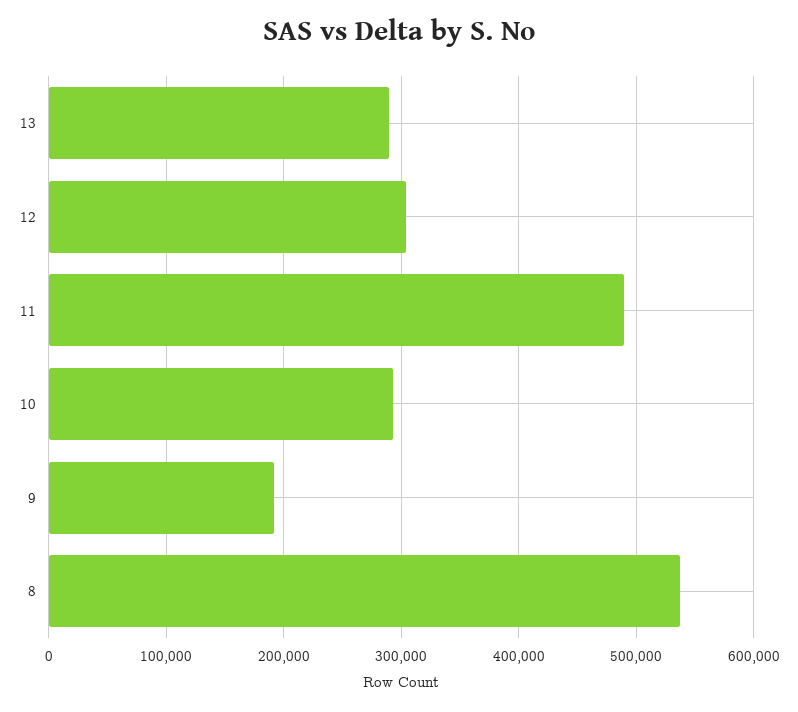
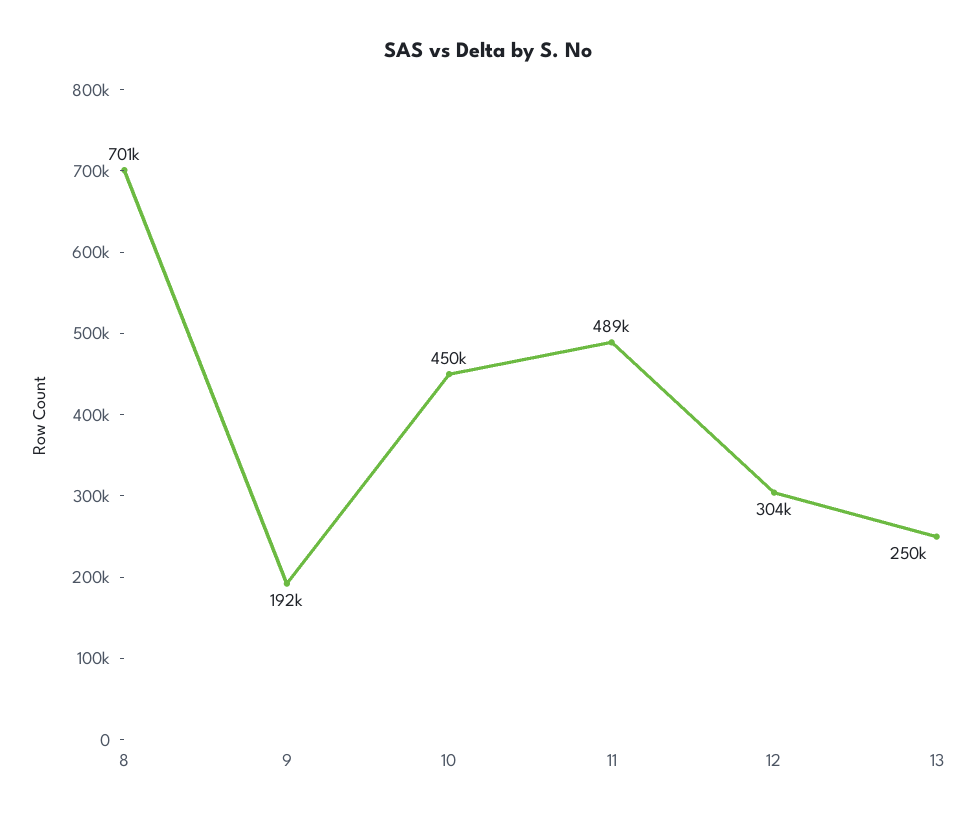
13: 290000 -> 250000
10: 290000 -> 450000
8: 540000 -> 701000

